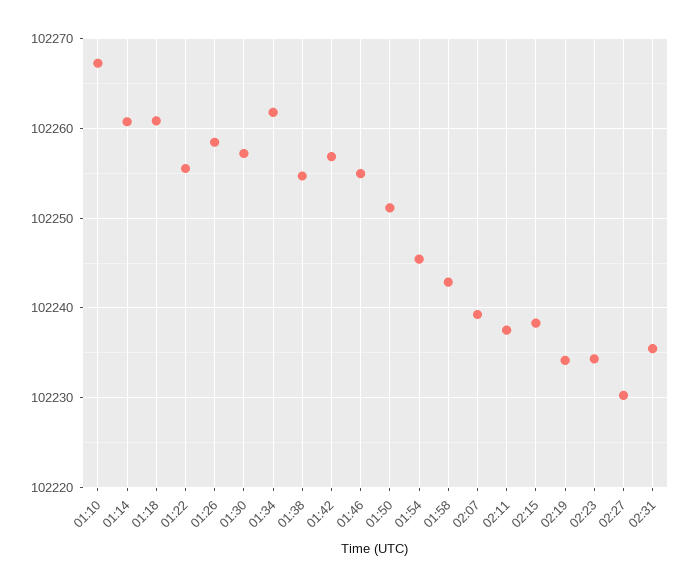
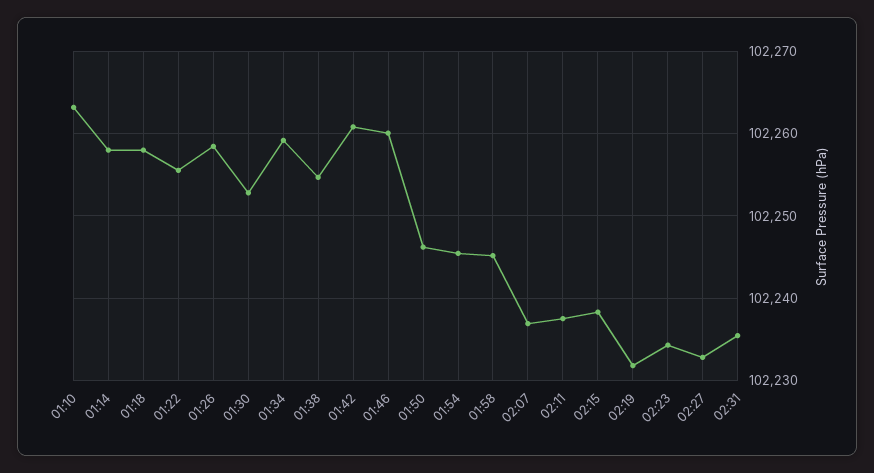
01:10: 102267 -> 102263
01:14: 102261 -> 102258
01:18: 102261 -> 102258
01:30: 102257 -> 102253
01:34: 102262 -> 102259
01:42: 102257 -> 102261
01:46: 102255 -> 102260
01:50: 102251 -> 102246
01:58: 102243 -> 102245
02:07: 102239 -> 102237
02:19: 102234 -> 102232
02:27: 102230 -> 102233

